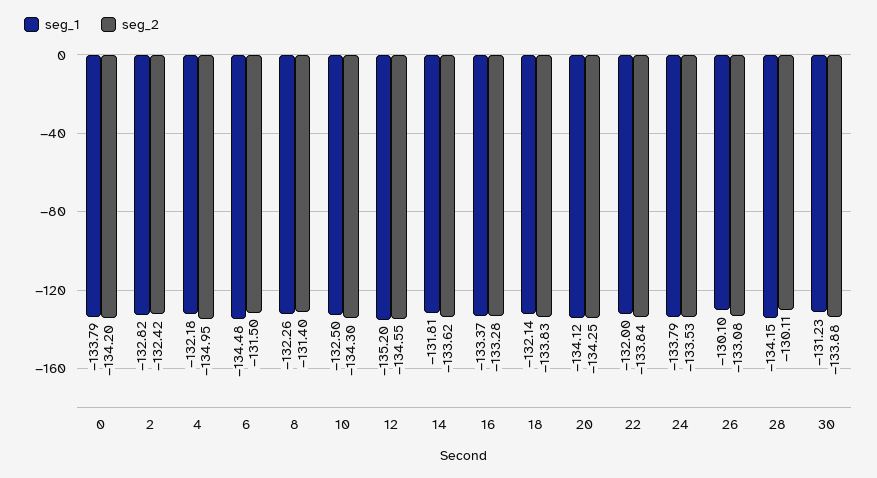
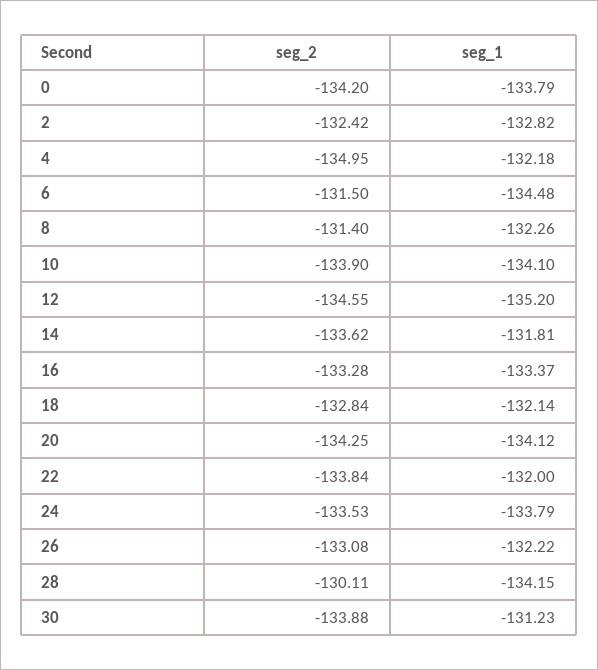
seg_1, 10: -132.5 -> -134.1
seg_2, 10: -134.3 -> -133.9
seg_2, 18: -133.83 -> -132.84
seg_1, 26: -130.1 -> -132.22

